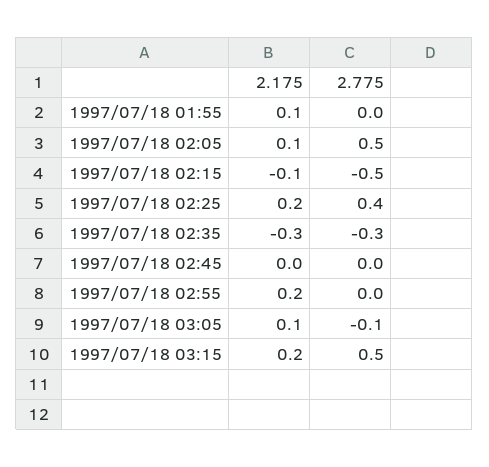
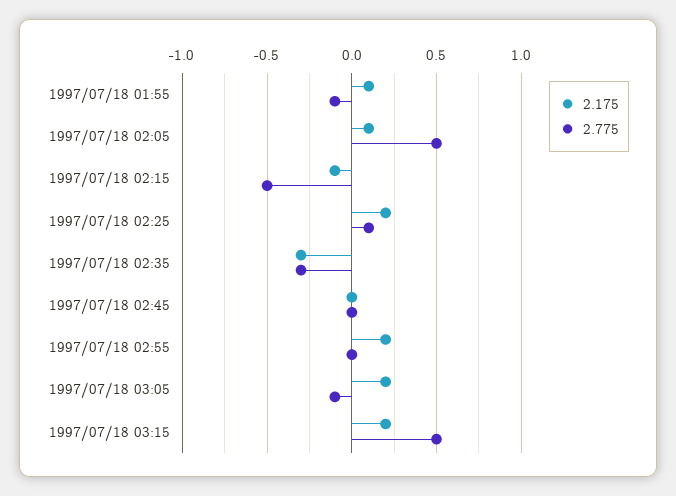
2.775, 1997/07/18 01:55: 0 -> -0.1
2.775, 1997/07/18 02:25: 0.4 -> 0.1
2.175, 1997/07/18 03:05: 0.1 -> 0.2

